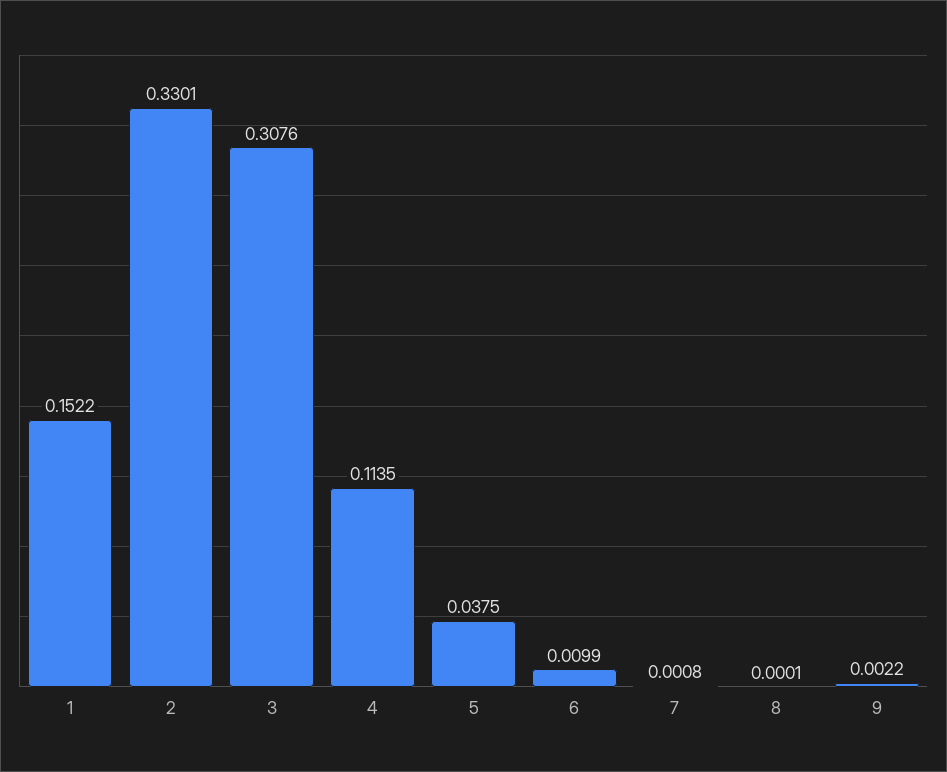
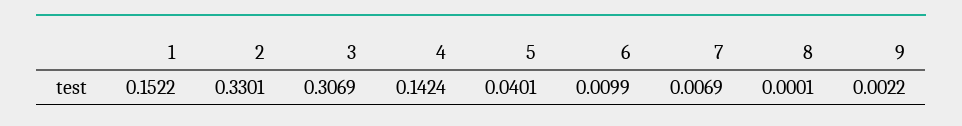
3: 0.3076 -> 0.3069
4: 0.1135 -> 0.1424
5: 0.0375 -> 0.0401
7: 0.0008 -> 0.0069

